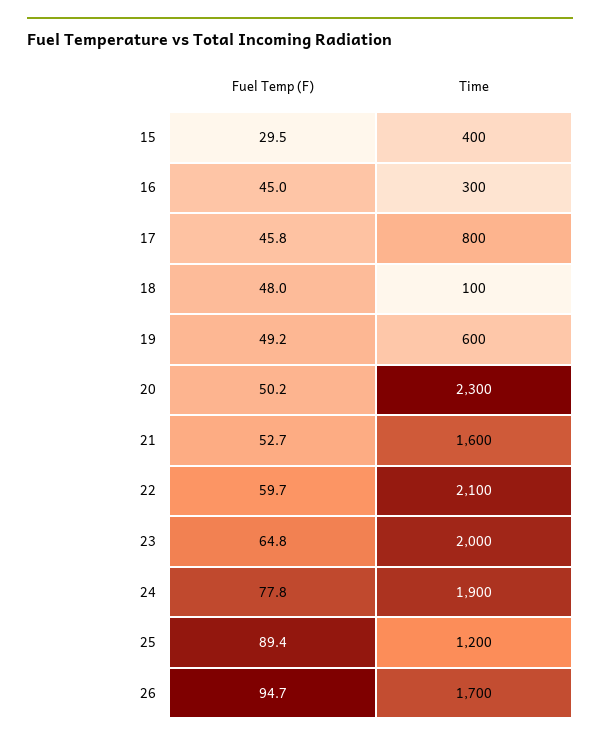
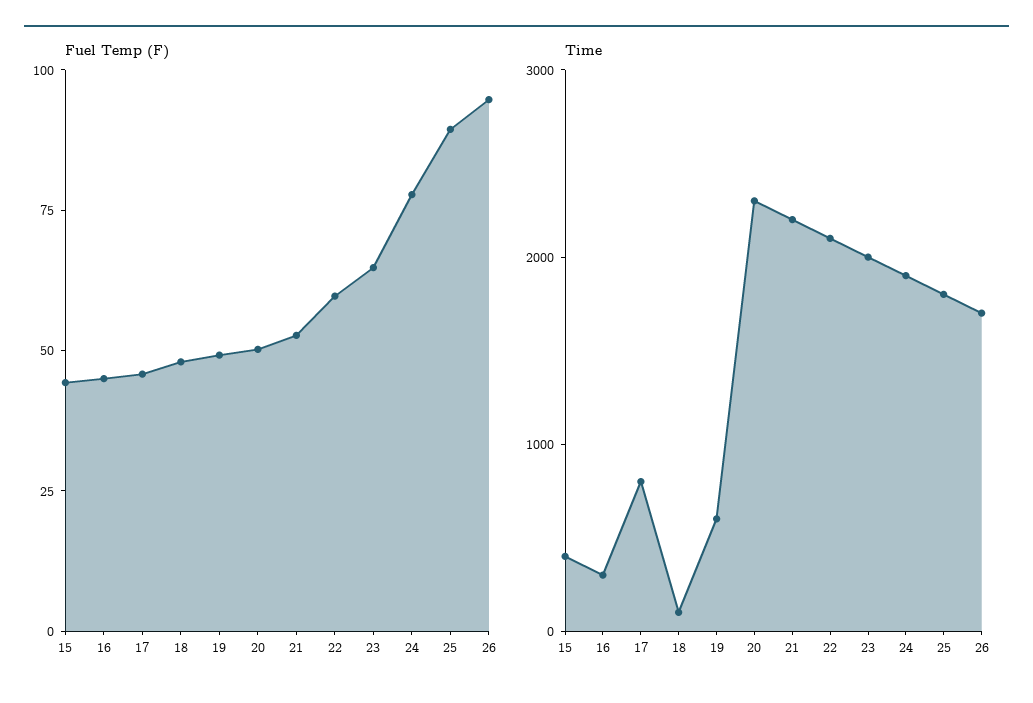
Fuel Temp (F), 15: 29.5 -> 45
Time, 21: 1600 -> 2200
Time, 25: 1200 -> 1800

